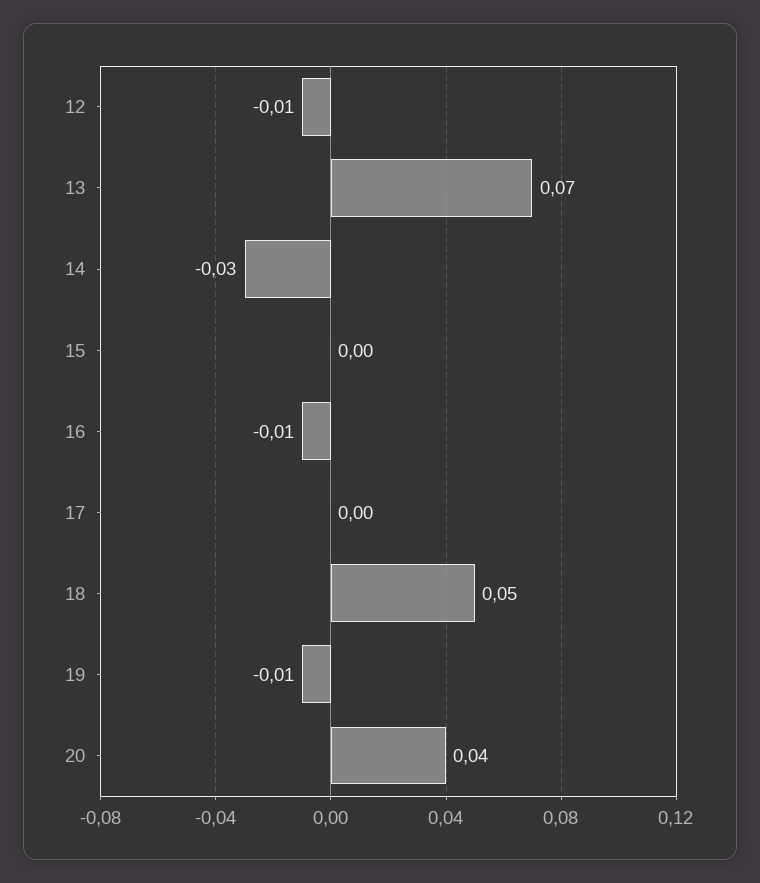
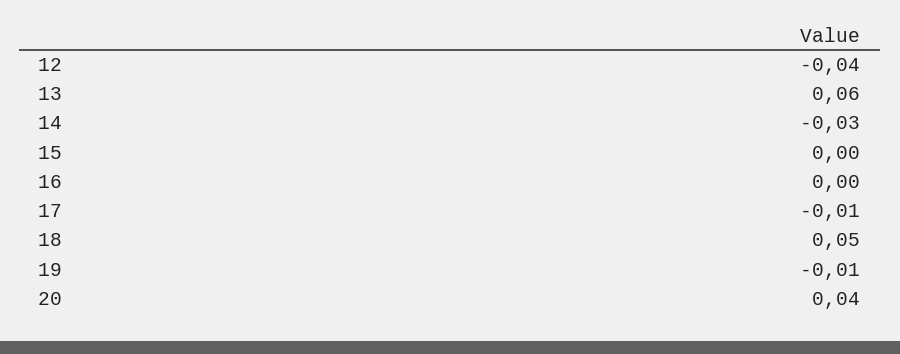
12: -0.01 -> -0.04
13: 0.07 -> 0.06
16: -0.01 -> 0
17: 0 -> -0.01

